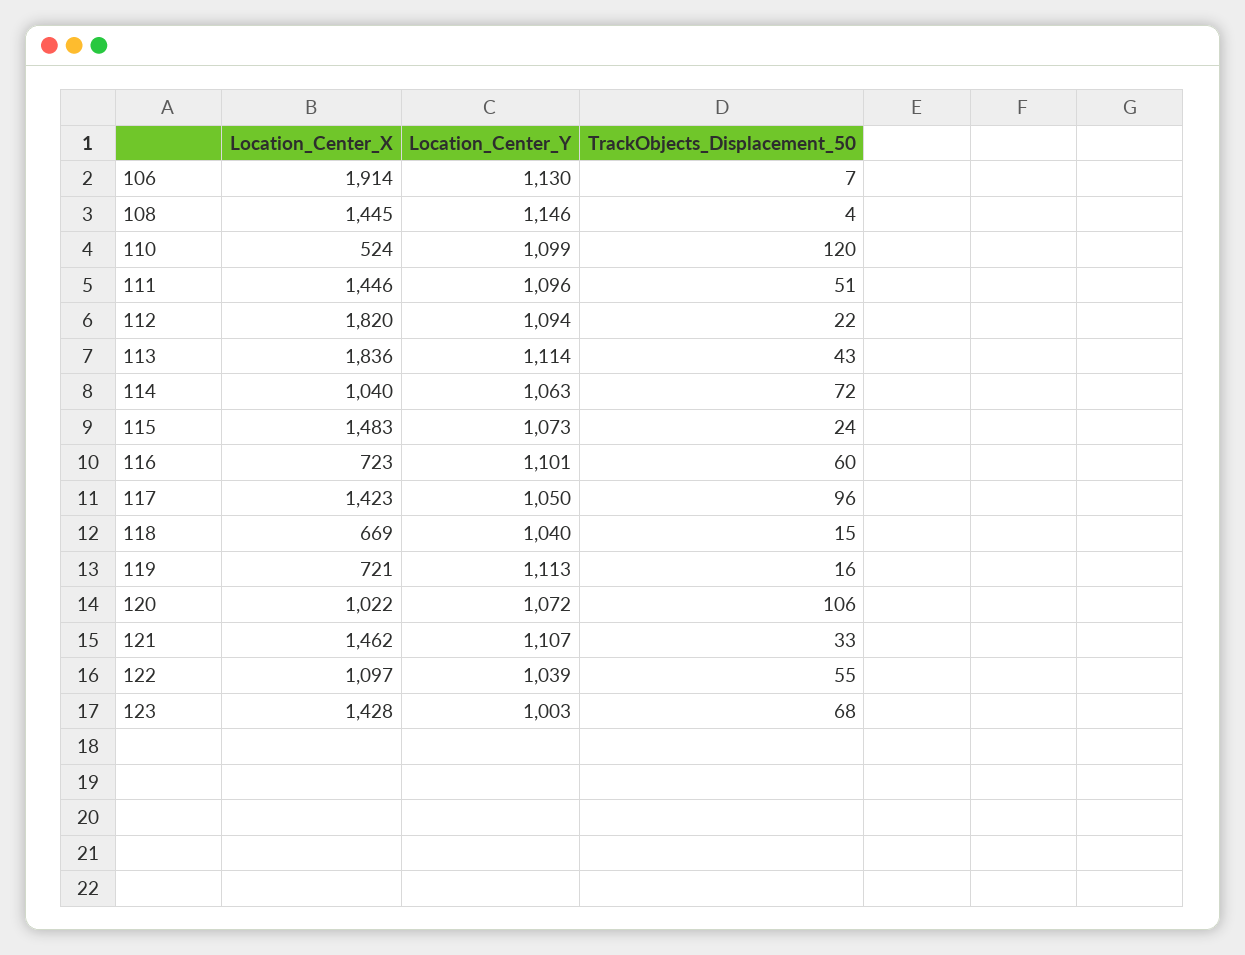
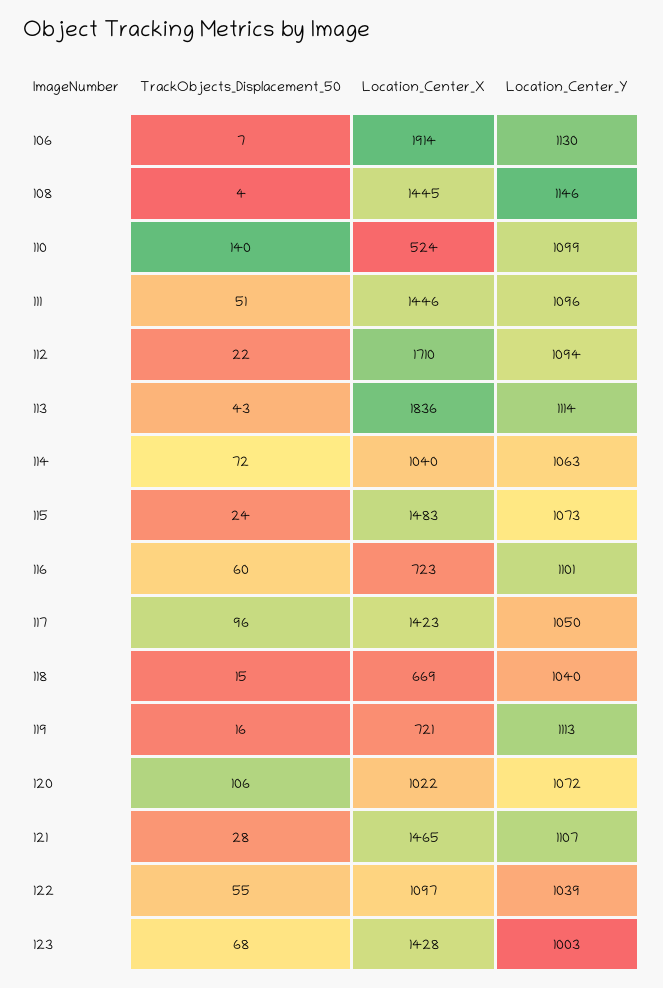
TrackObjects_Displacement_50, 110: 120 -> 140
Location_Center_X, 112: 1820 -> 1710
Location_Center_X, 121: 1462 -> 1465
TrackObjects_Displacement_50, 121: 33 -> 28

